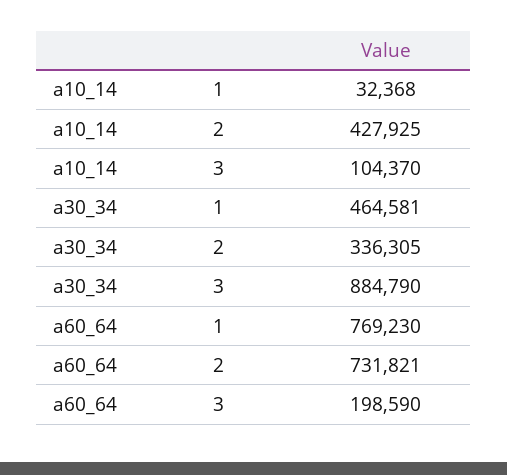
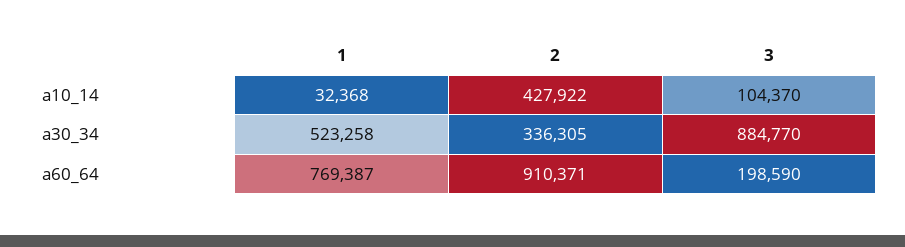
a10_14, 2: 427925 -> 427922
a30_34, 1: 464581 -> 523258
a30_34, 3: 884790 -> 884770
a60_64, 1: 769230 -> 769387
a60_64, 2: 731821 -> 910371

